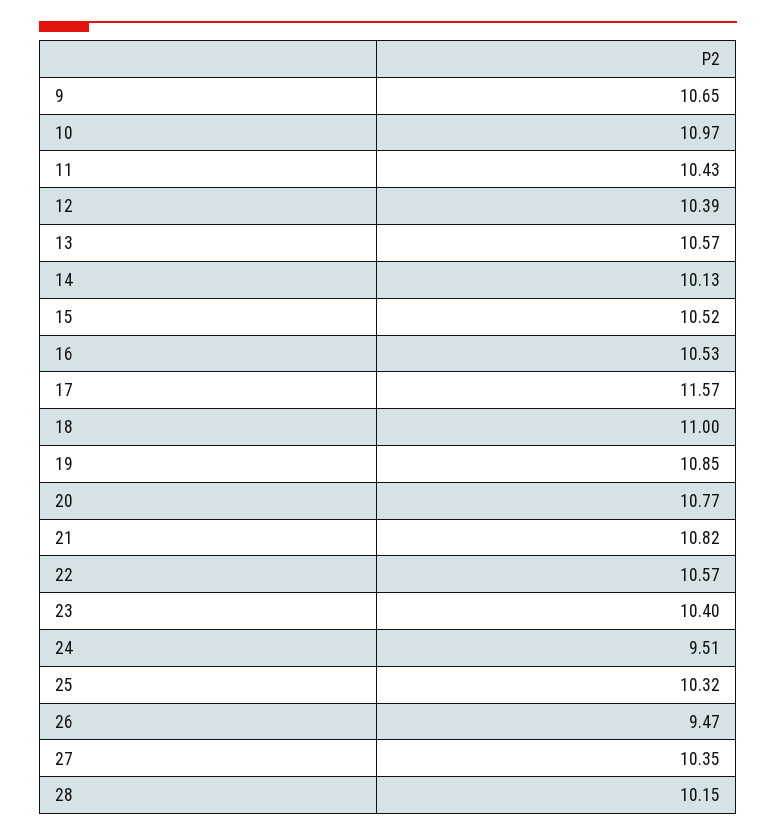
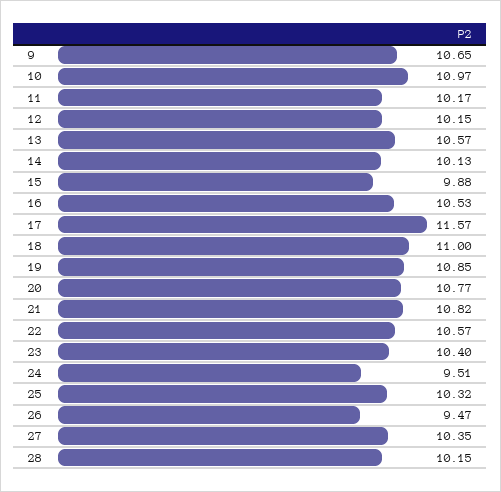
11: 10.43 -> 10.17
12: 10.39 -> 10.15
15: 10.52 -> 9.88

